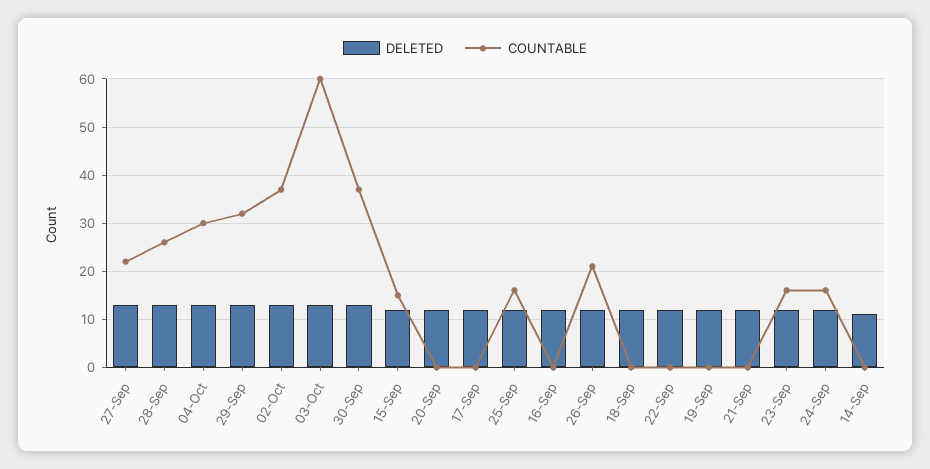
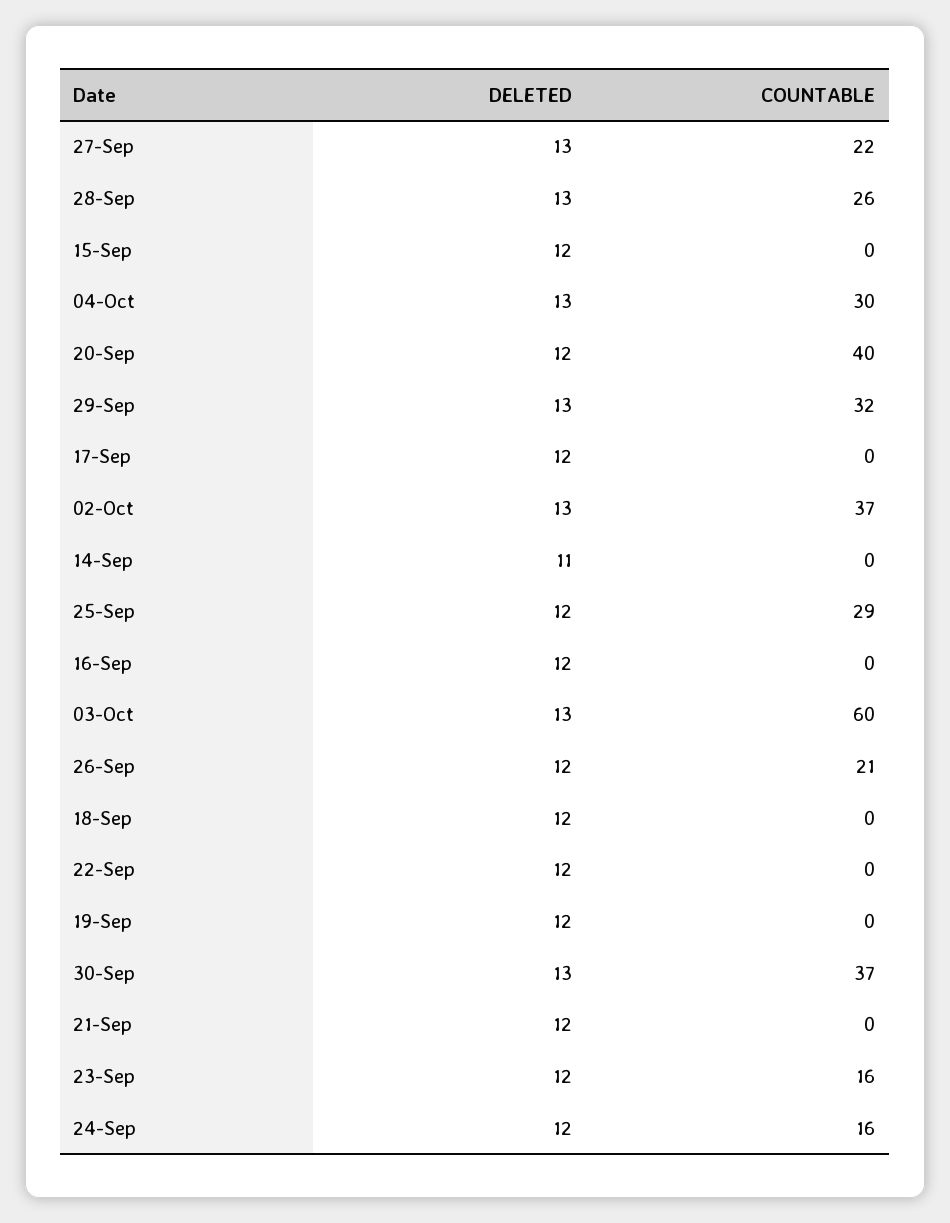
COUNTABLE, 15-Sep: 15 -> 0
COUNTABLE, 20-Sep: 0 -> 40
COUNTABLE, 25-Sep: 15 -> 29

